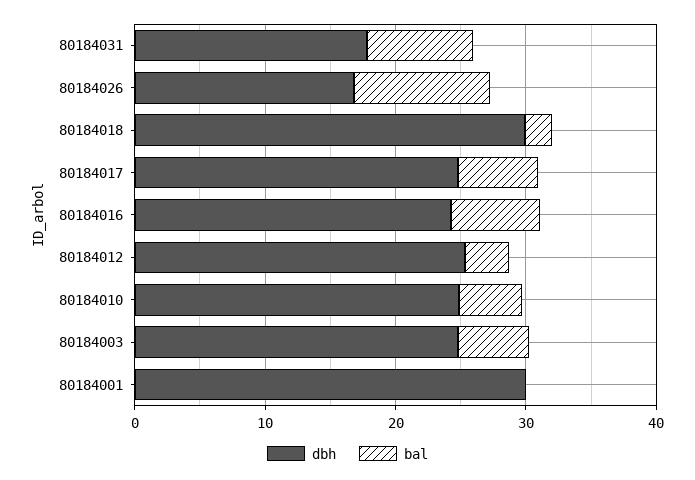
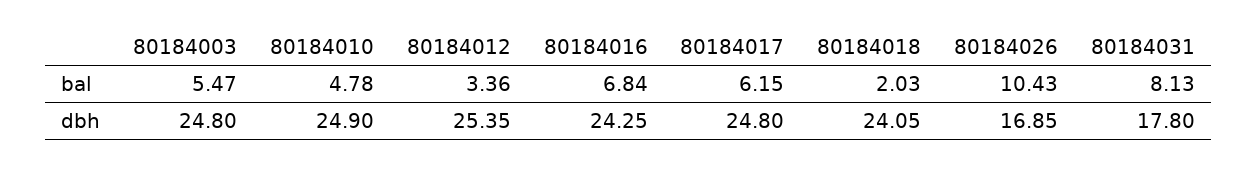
dbh, 80184018: 30 -> 24.05
dbh, 80184001: 30 -> none
bal, 80184001: 0 -> none

